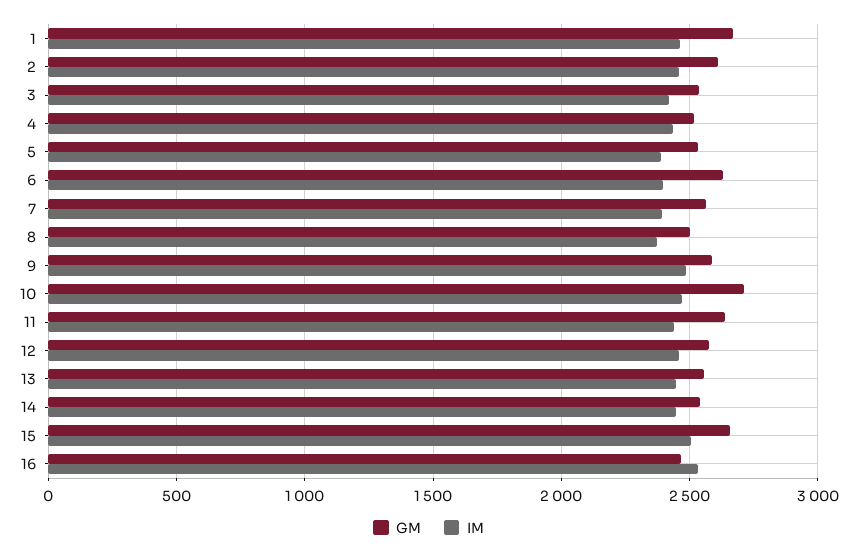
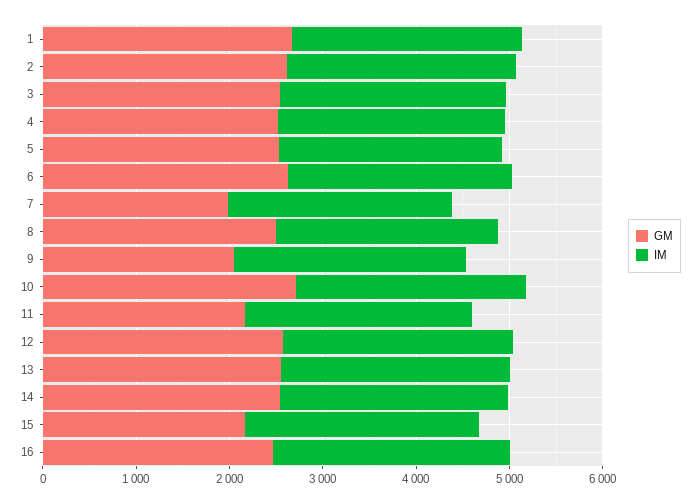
GM, 7: 2550 -> 2000
GM, 9: 2600 -> 2000
GM, 11: 2650 -> 2200
GM, 15: 2650 -> 2200

